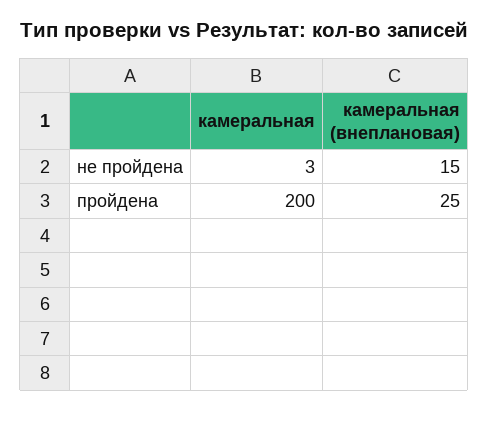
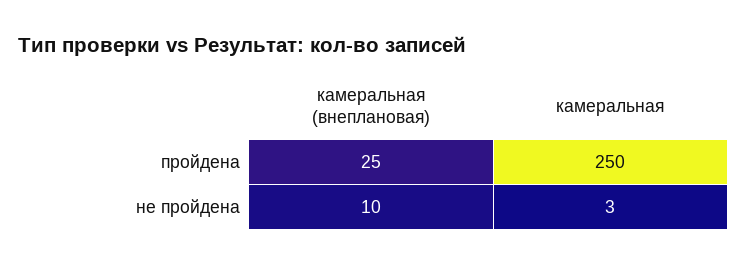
камеральная (внеплановая), не пройдена: 15 -> 10
камеральная, пройдена: 200 -> 250

